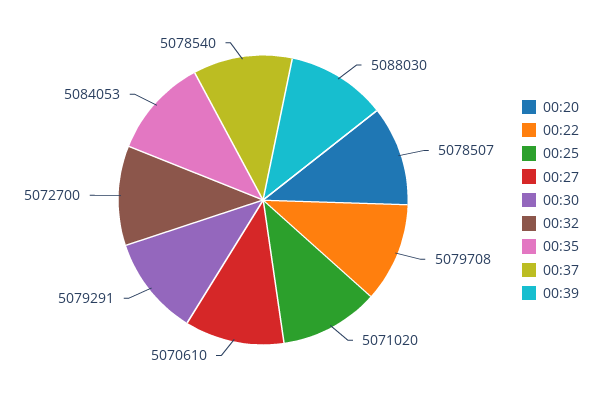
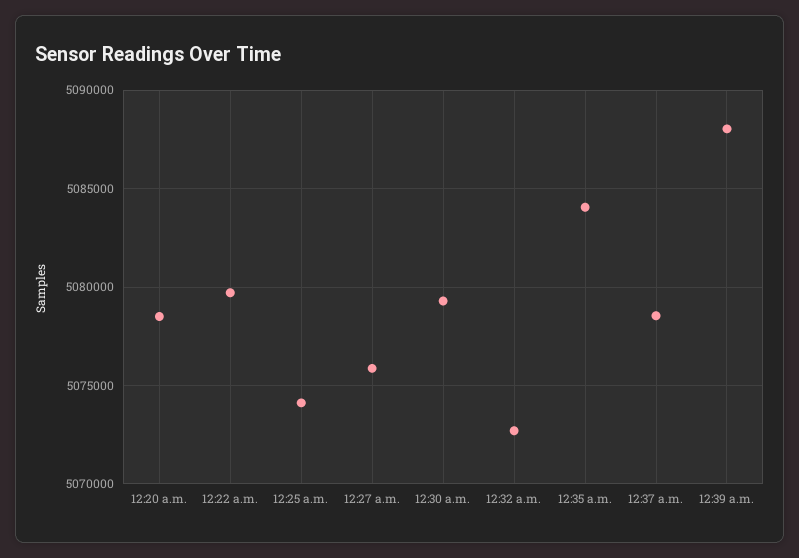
00:25: 5071020 -> 5074000
00:27: 5070610 -> 5076000

